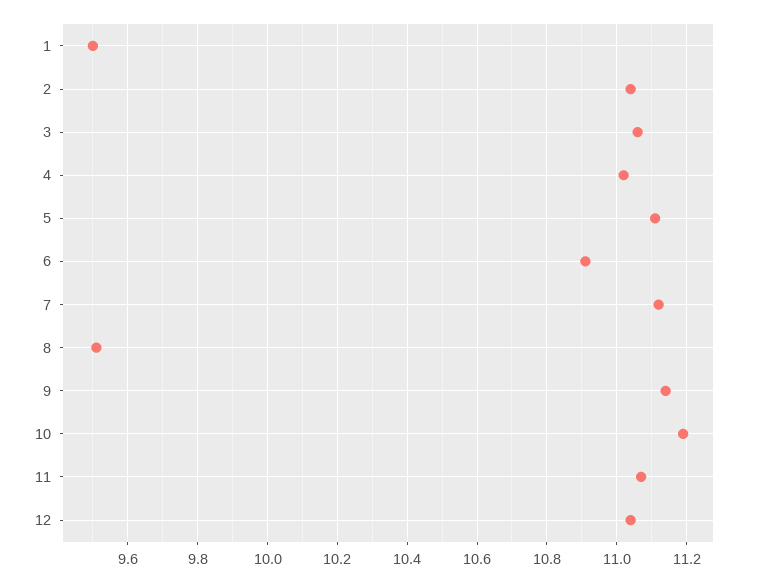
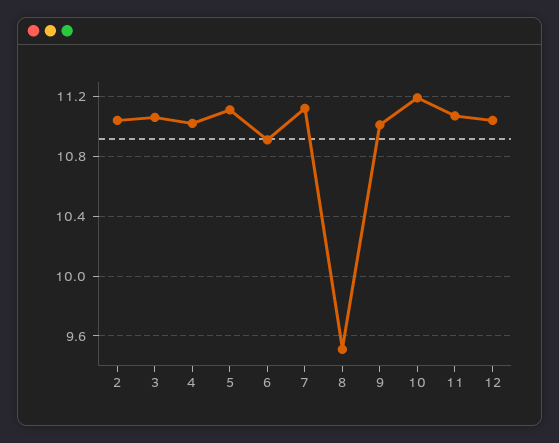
1: 9.5 -> none
9: 11.15 -> 11

